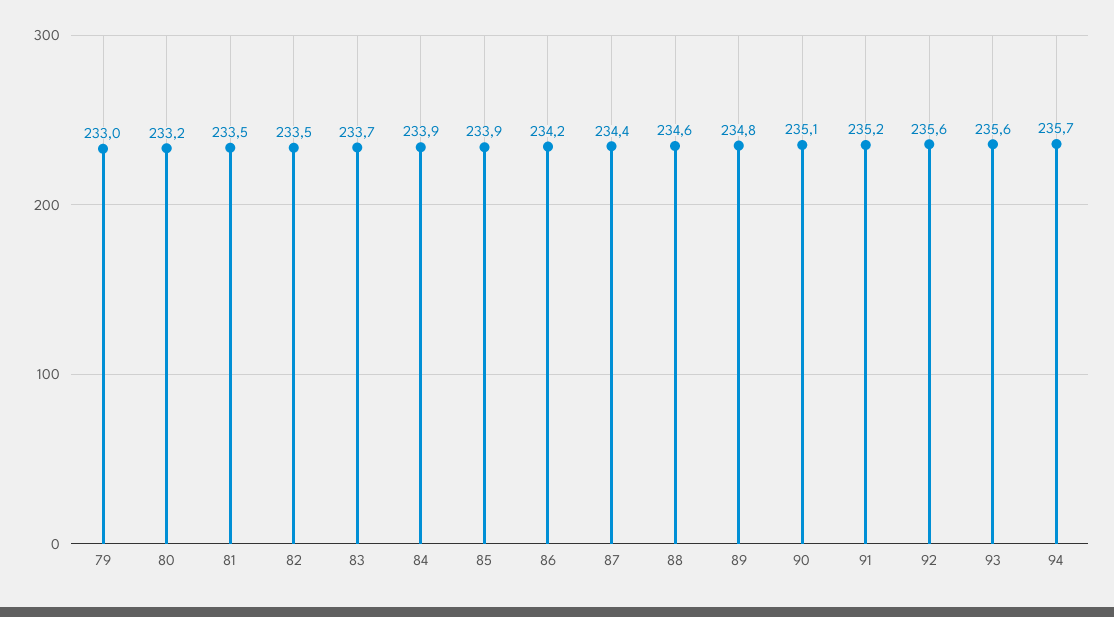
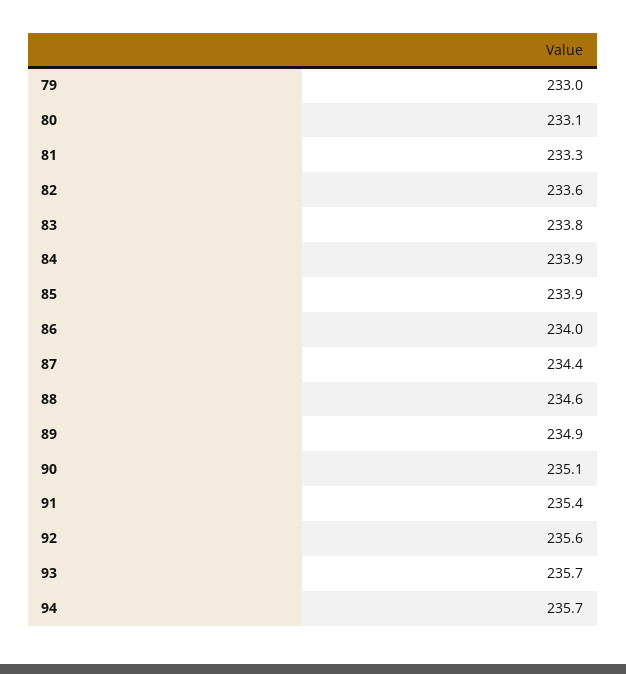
80: 233.2 -> 233.1
81: 233.5 -> 233.3
82: 233.5 -> 233.6
83: 233.7 -> 233.8
86: 234.2 -> 234
89: 234.8 -> 234.9
91: 235.2 -> 235.4
93: 235.6 -> 235.7

